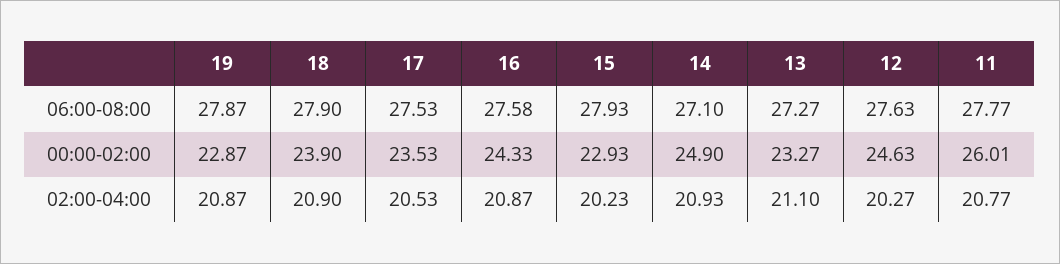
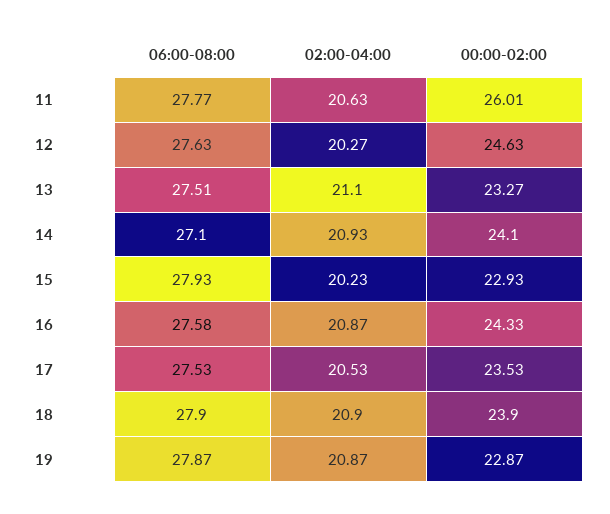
13, 06:00-08:00: 27.27 -> 27.51
14, 00:00-02:00: 24.9 -> 24.1
11, 02:00-04:00: 20.77 -> 20.63

